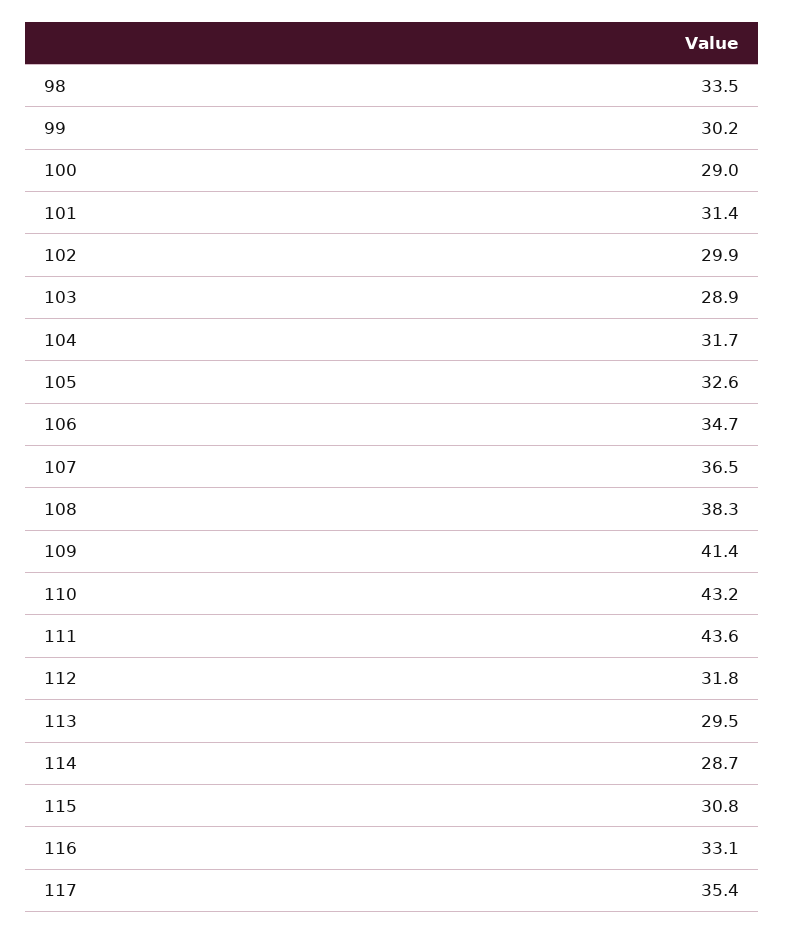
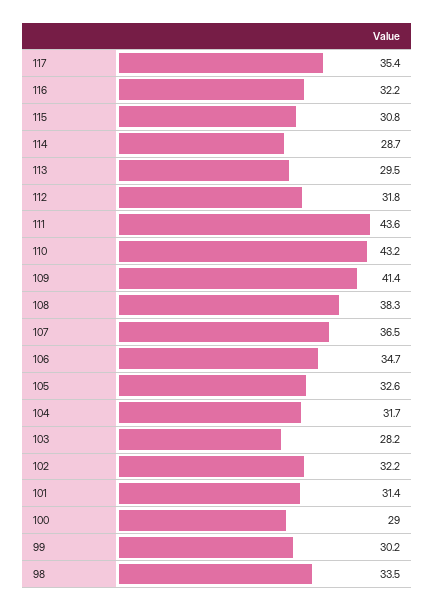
102: 29.9 -> 32.2
103: 28.9 -> 28.2
116: 33.1 -> 32.2

